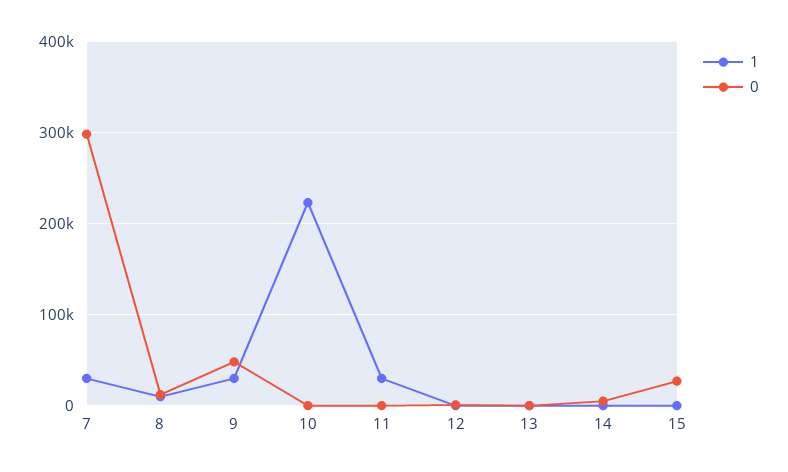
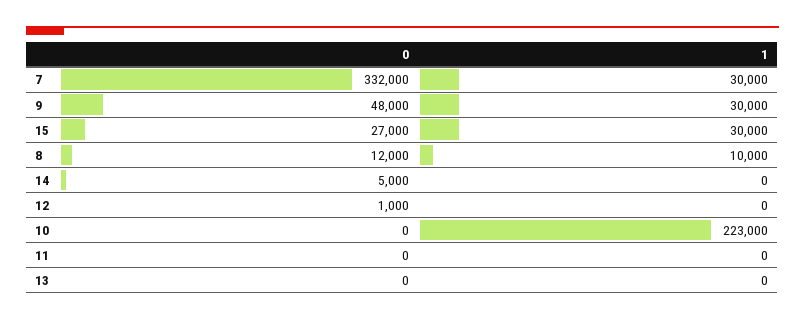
0, 7: 300000 -> 332000
1, 11: 30000 -> 0
1, 15: 0 -> 30000

